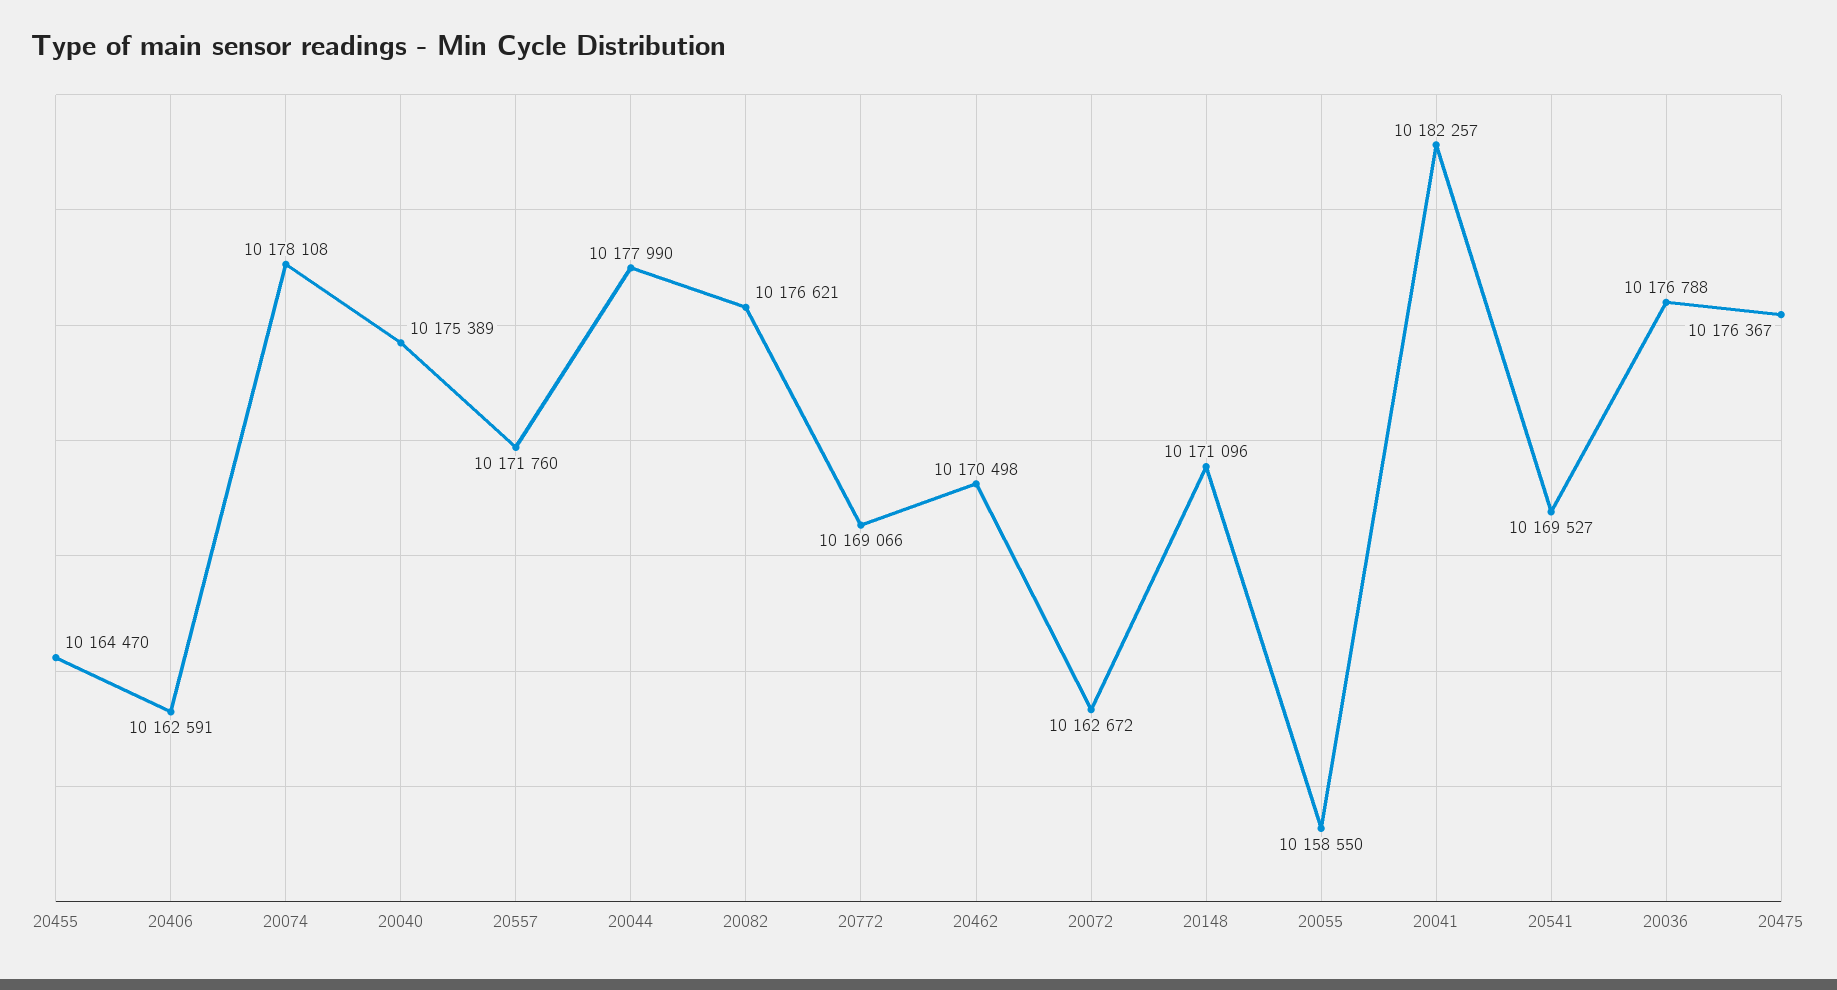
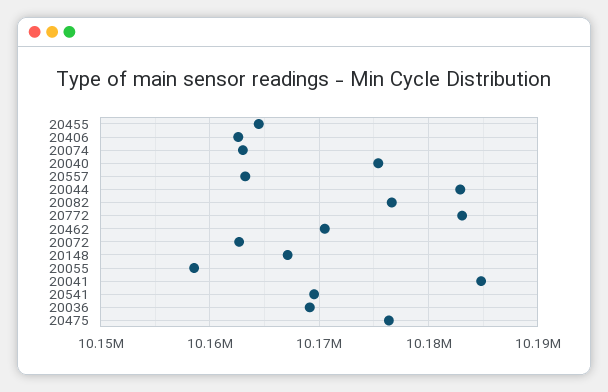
20074: 10178108 -> 10163000
20557: 10171760 -> 10163000
20044: 10177990 -> 10183000
20772: 10169066 -> 10183000
20148: 10171096 -> 10167000
20041: 10182257 -> 10185000
20036: 10176788 -> 10169000

